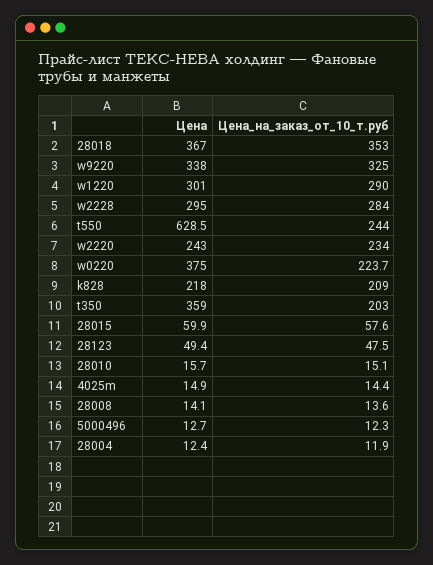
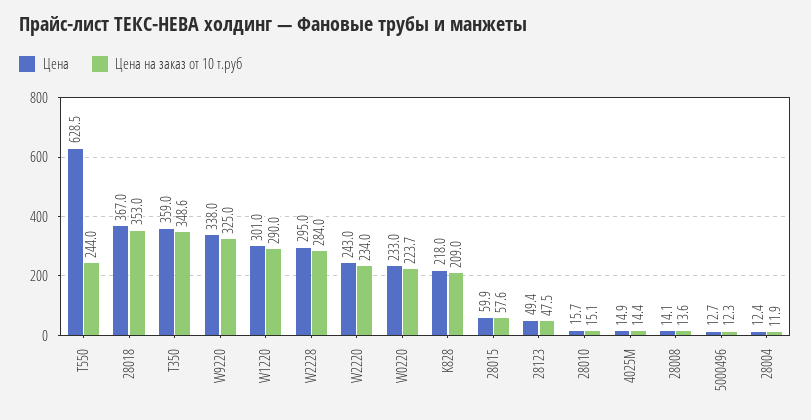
Цена, w0220: 375 -> 233
Цена_на_заказ_от_10_т.руб, t350: 203 -> 348.6

